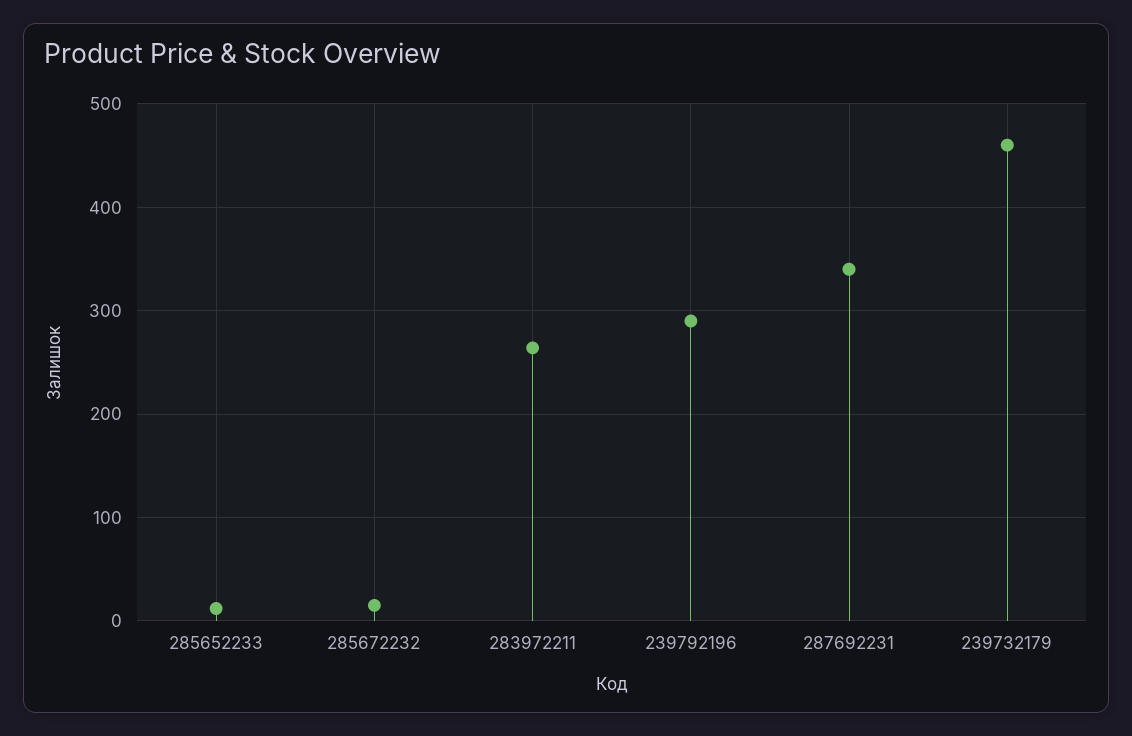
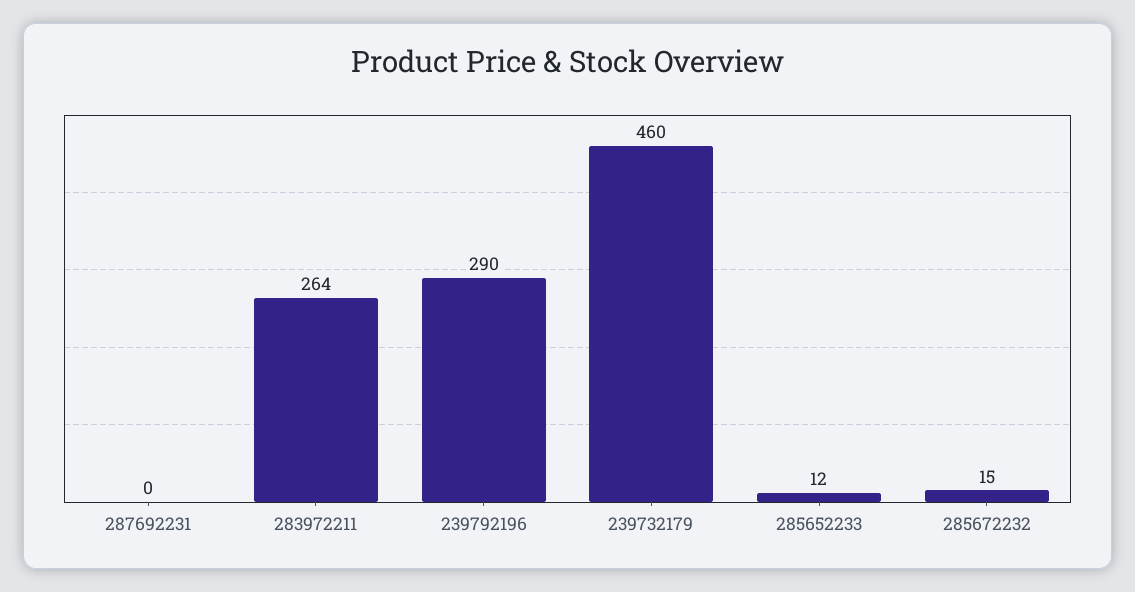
287692231: 340 -> 0

